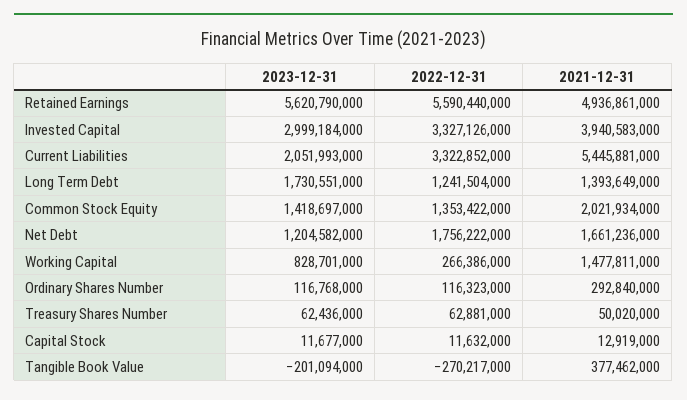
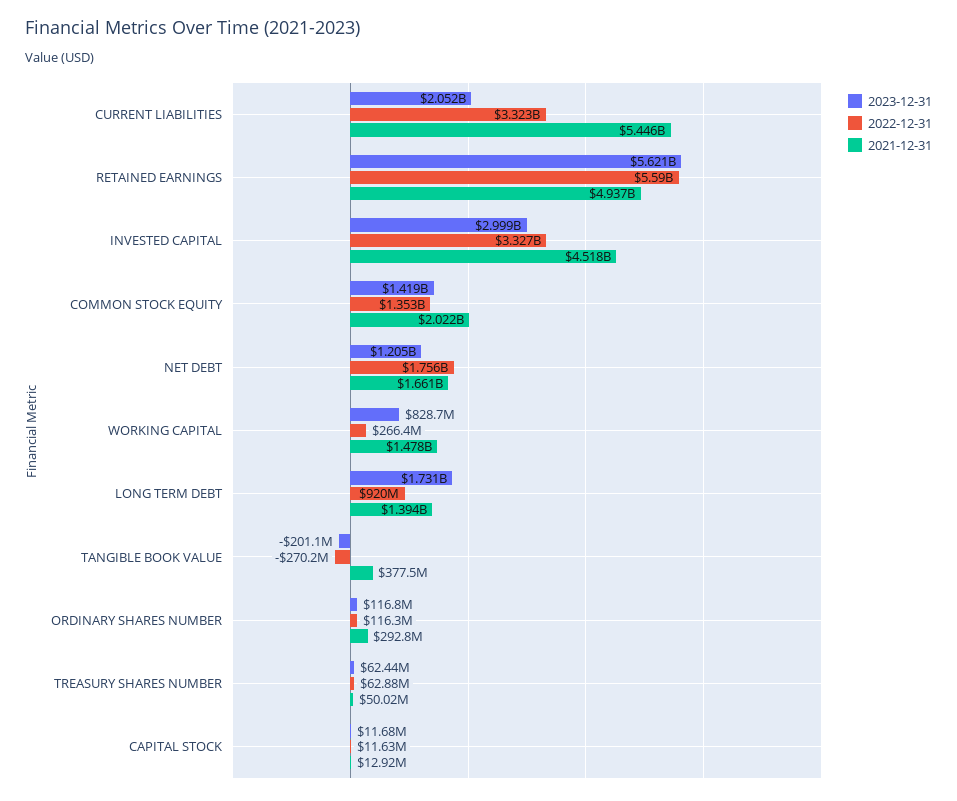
2021-12-31, Invested Capital: 3940583000 -> 4518000000
2022-12-31, Long Term Debt: 1241504000 -> 920000000

